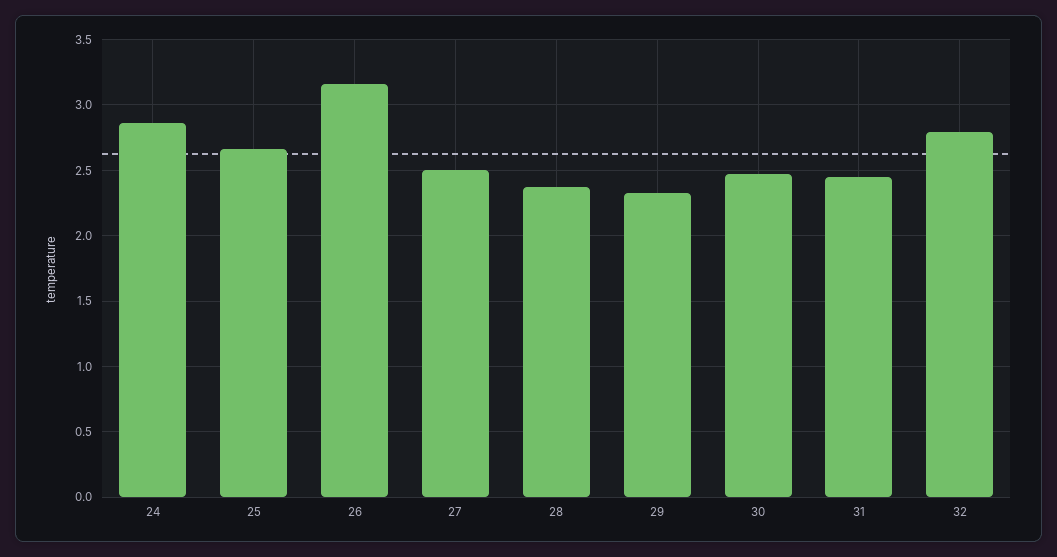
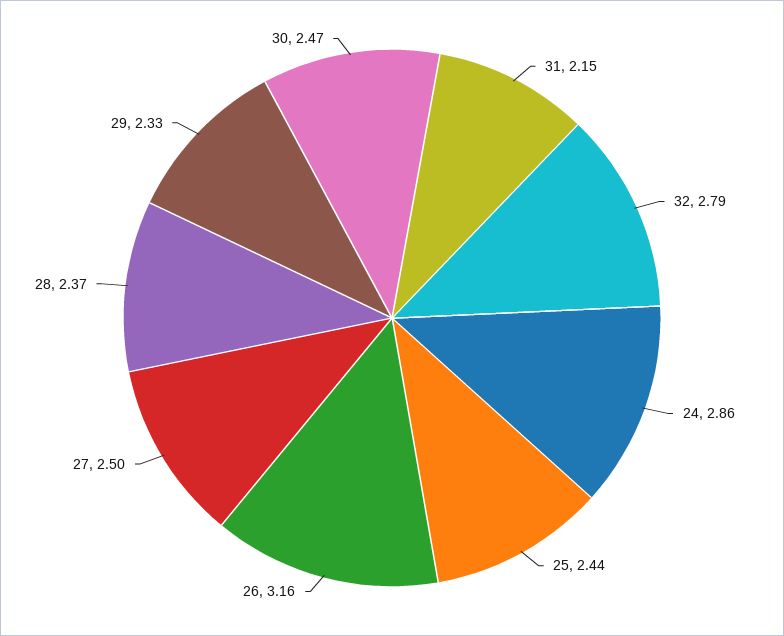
25: 2.65 -> 2.44
31: 2.45 -> 2.15

